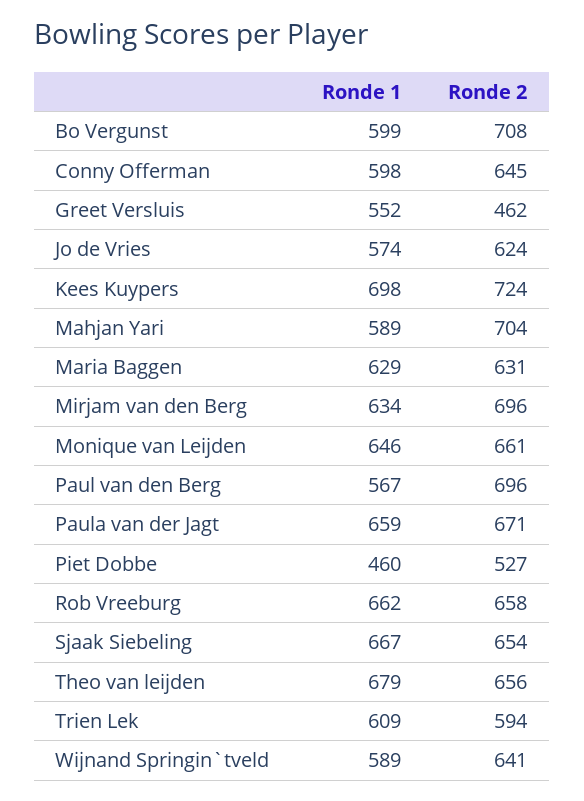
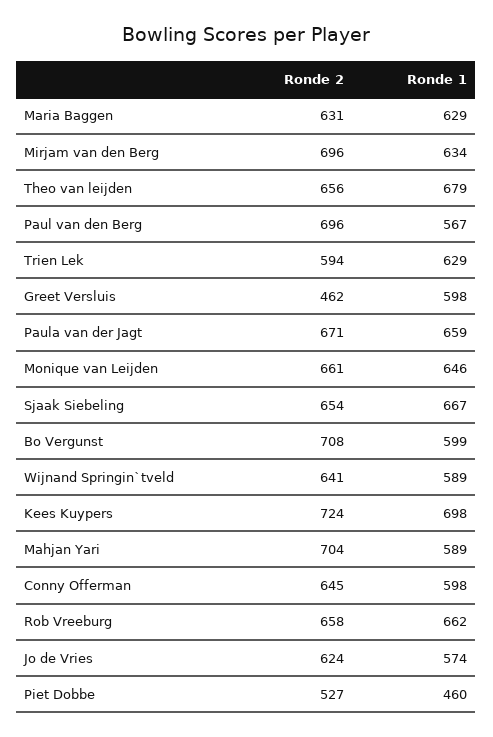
Ronde 1, Greet Versluis: 552 -> 598
Ronde 1, Trien Lek: 609 -> 629

